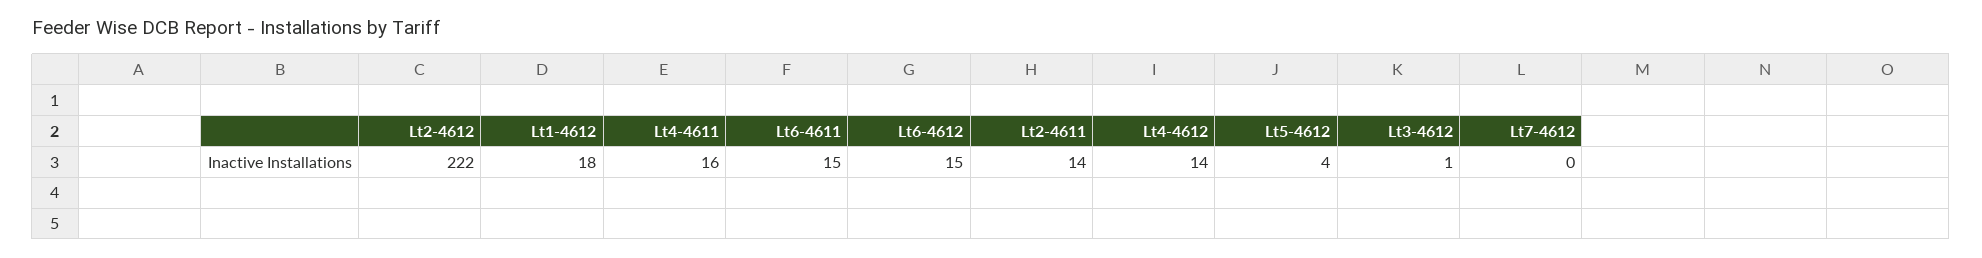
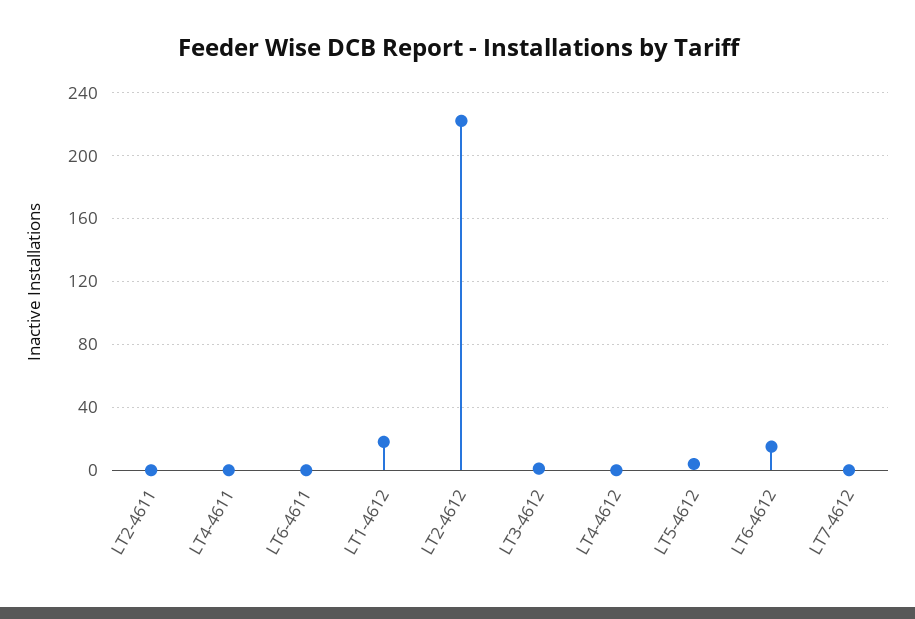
Lt4-4611: 16 -> 0
Lt6-4611: 15 -> 0
Lt2-4611: 14 -> 0
Lt4-4612: 14 -> 0

